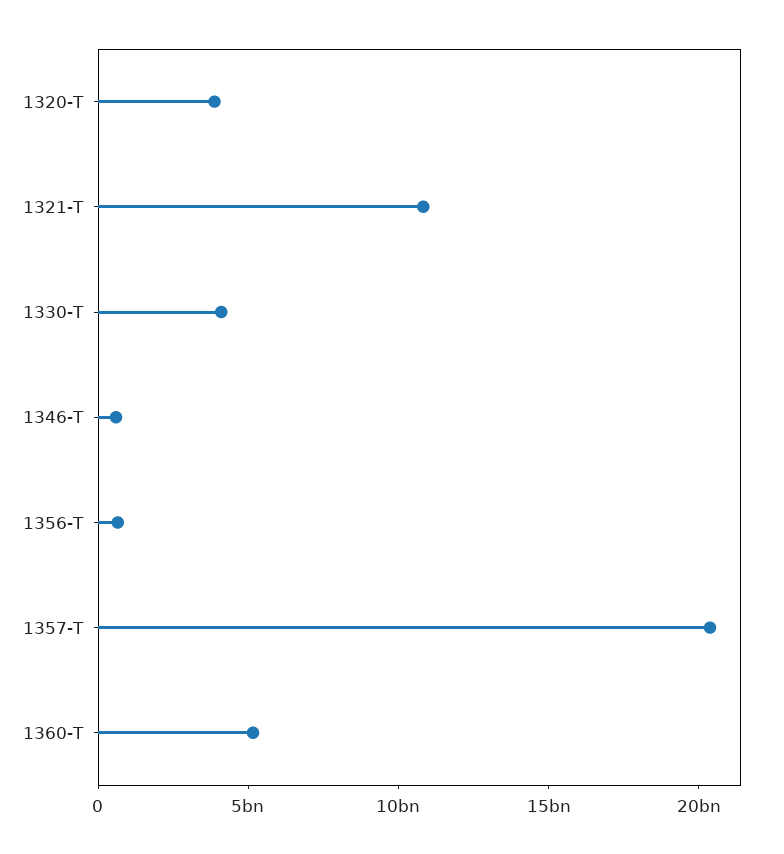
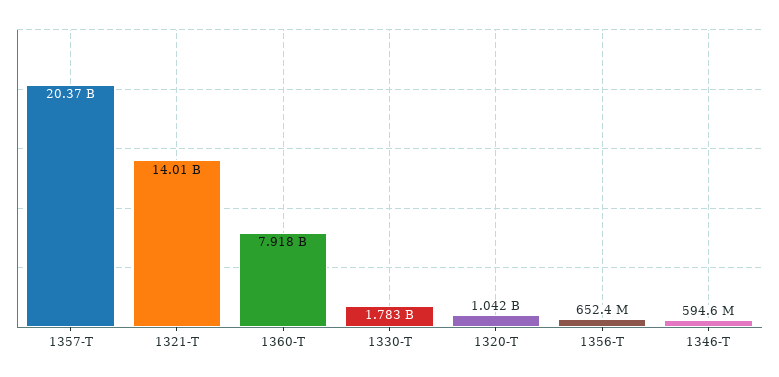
1320-T: 4000000000 -> 1042000000
1321-T: 11000000000 -> 14010000000
1330-T: 4000000000 -> 1783000000
1360-T: 5000000000 -> 7918000000

